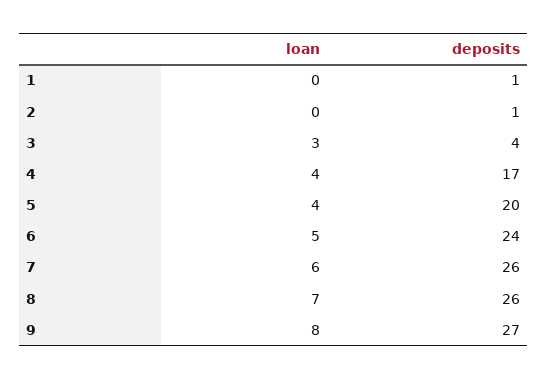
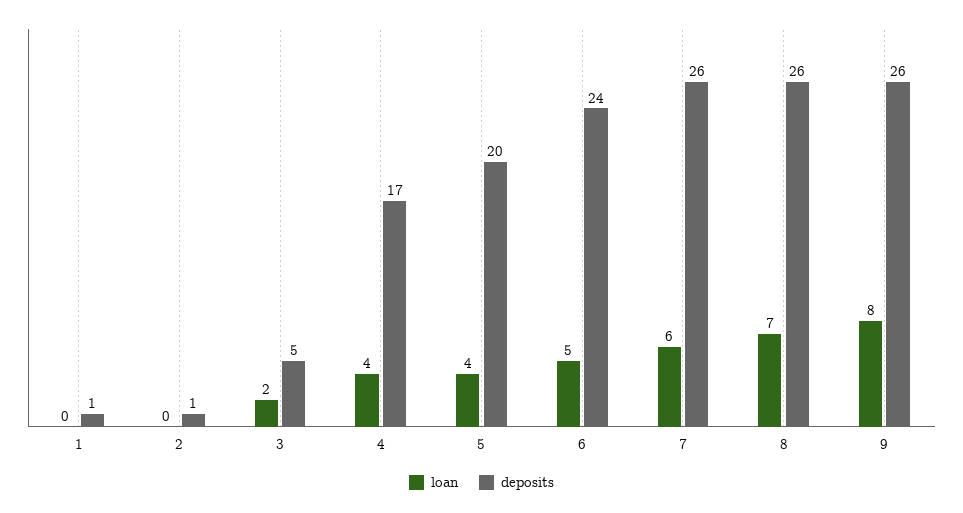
loan, 3: 3 -> 2
deposits, 3: 4 -> 5
deposits, 9: 27 -> 26

